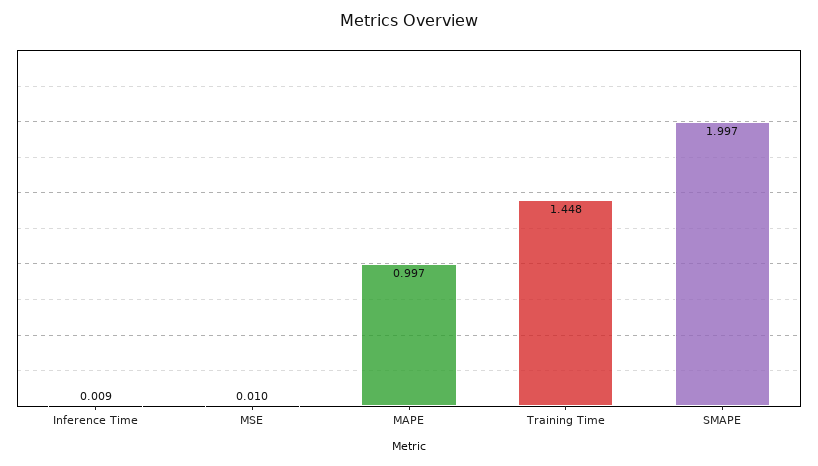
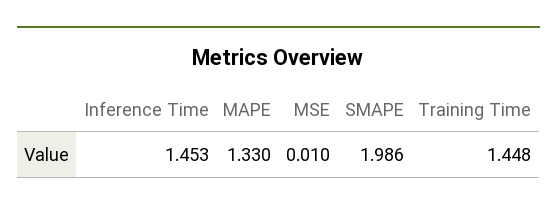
Inference Time: 0.009 -> 1.453
MAPE: 0.997 -> 1.33
SMAPE: 1.997 -> 1.986

